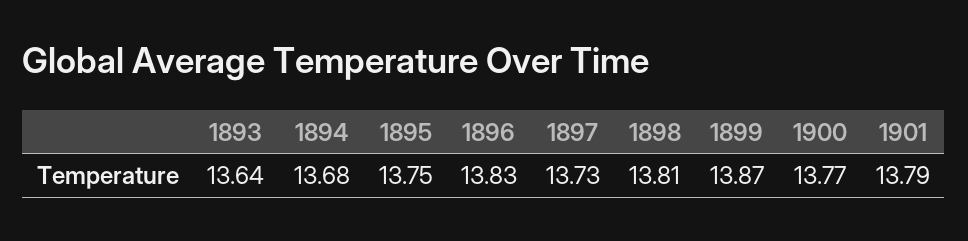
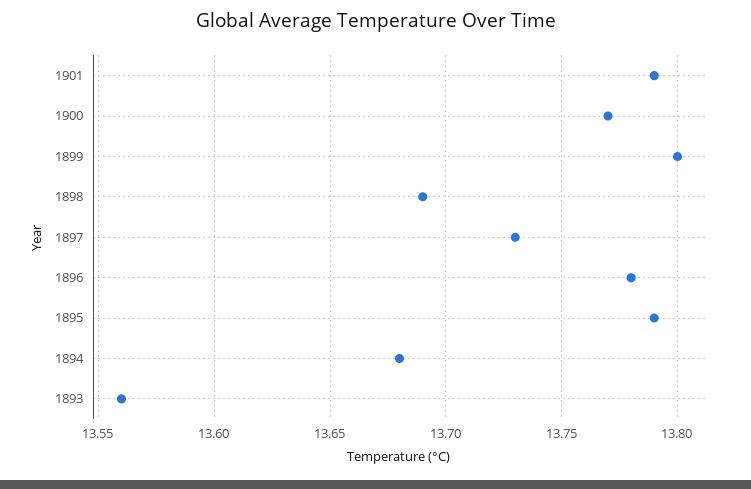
1893: 13.64 -> 13.56
1895: 13.75 -> 13.79
1896: 13.83 -> 13.78
1898: 13.81 -> 13.69
1899: 13.87 -> 13.8

